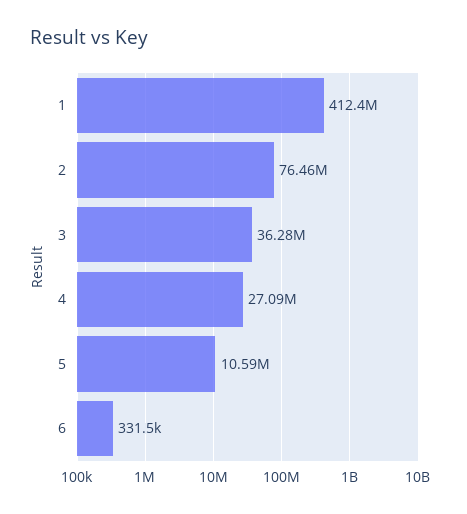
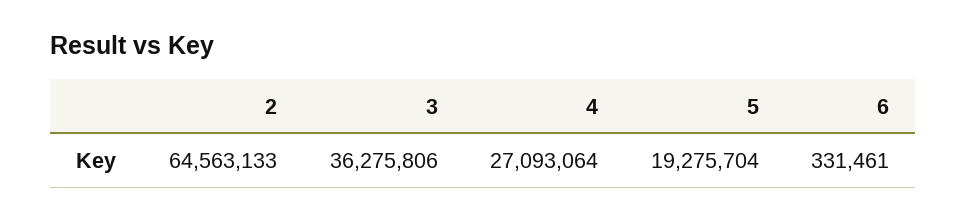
1: 412400000 -> none
2: 76460000 -> 64563133
5: 10590000 -> 19275704

